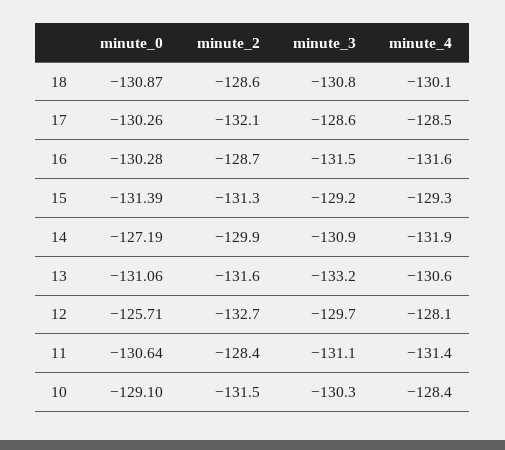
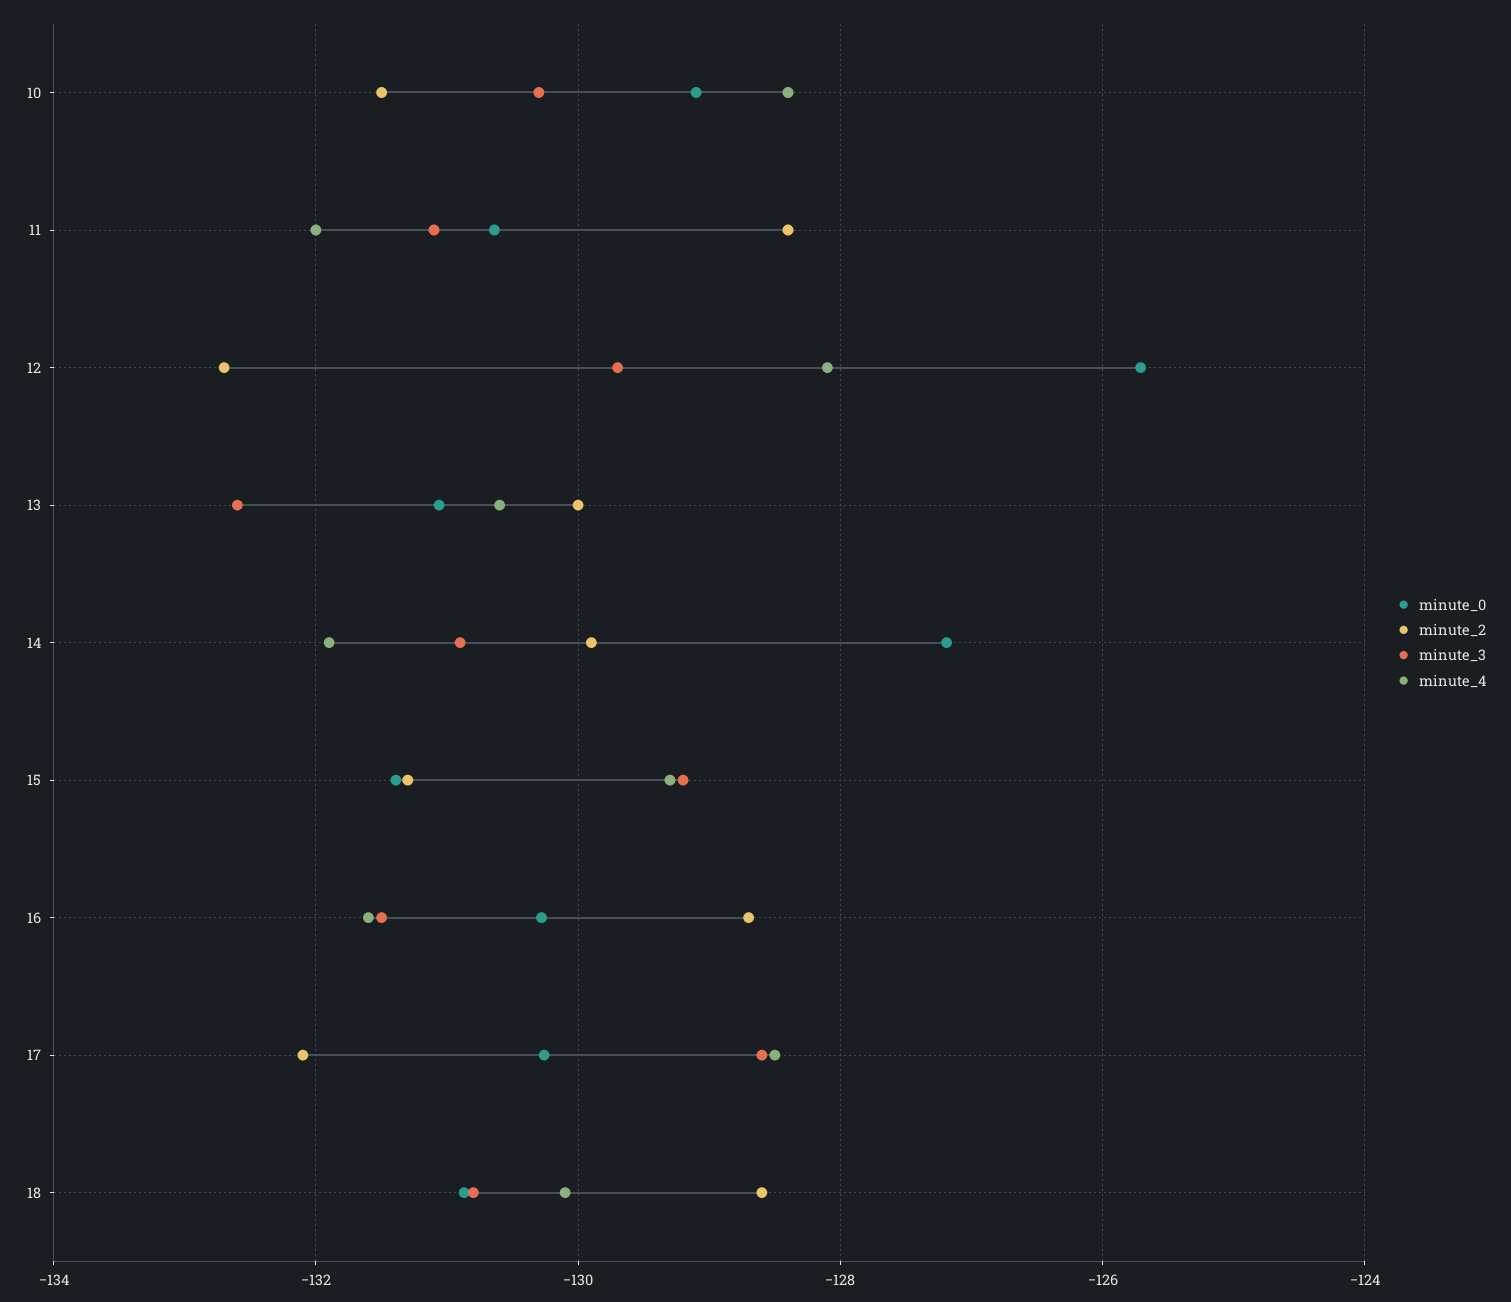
minute_2, 13: -131.6 -> -130
minute_3, 13: -133.2 -> -132.6
minute_4, 11: -131.4 -> -132

